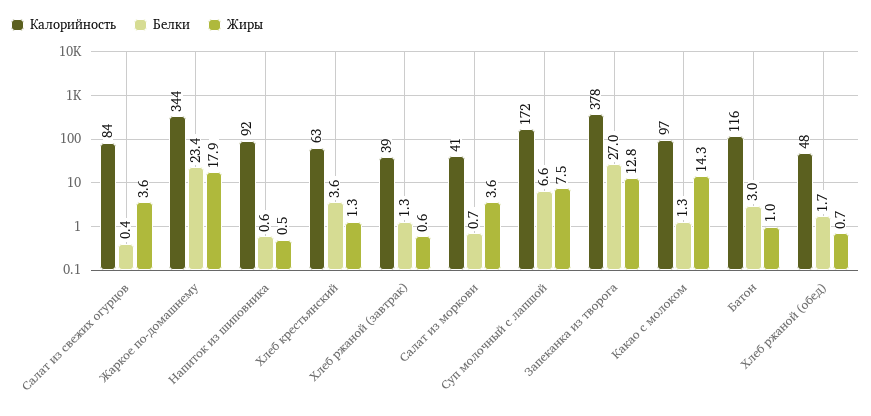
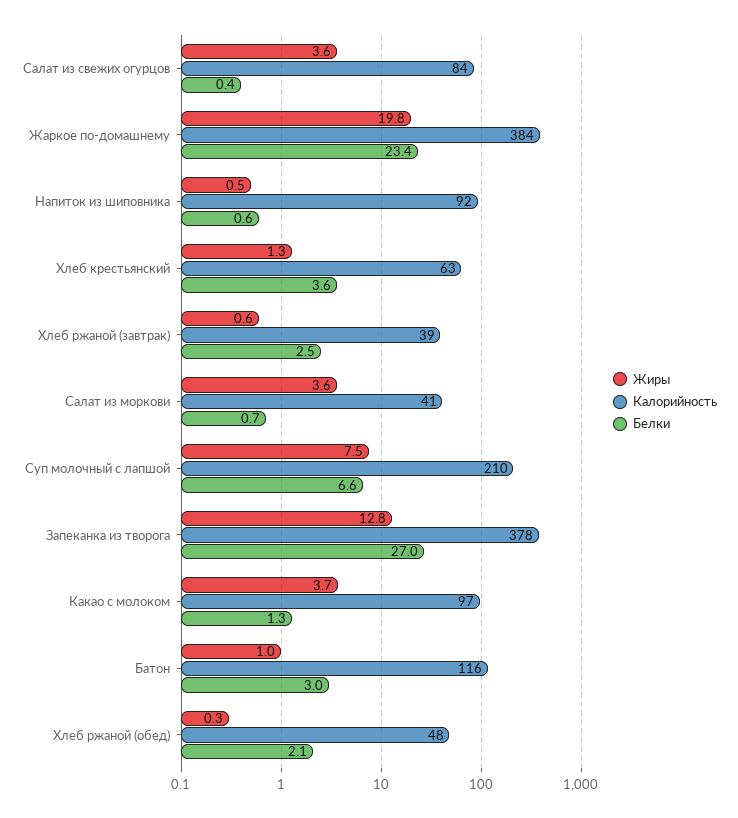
Калорийность, Жаркое по-домашнему: 344 -> 384
Жиры, Жаркое по-домашнему: 17.9 -> 19.8
Белки, Хлеб ржаной (завтрак): 1.3 -> 2.5
Калорийность, Суп молочный с лапшой: 172 -> 210
Жиры, Какао с молоком: 14.3 -> 3.7
Белки, Хлеб ржаной (обед): 1.7 -> 2.1
Жиры, Хлеб ржаной (обед): 0.7 -> 0.3

